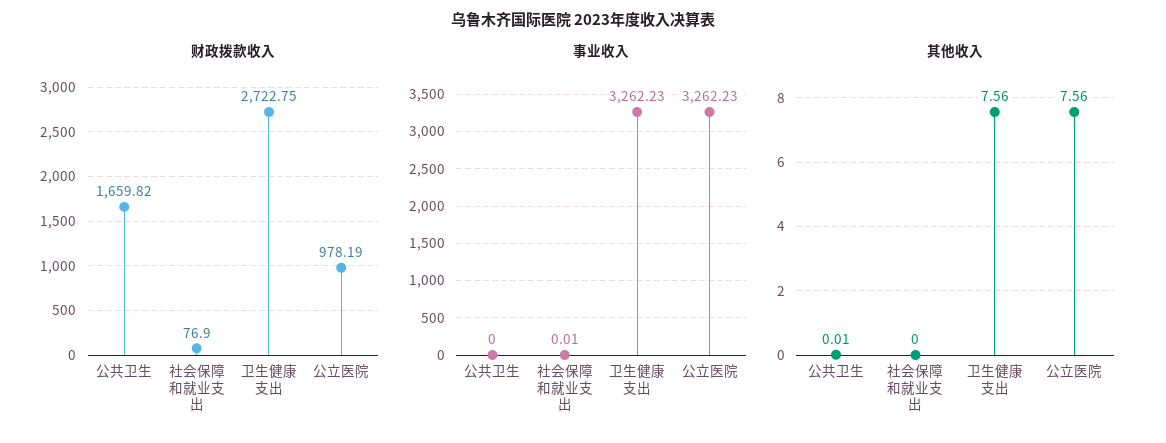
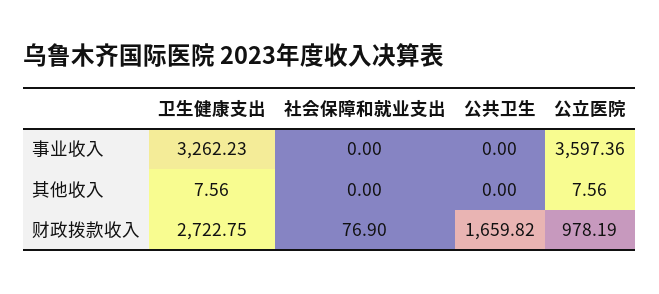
事业收入, 社会保障和就业支出: 0.01 -> 0
事业收入, 公立医院: 3262.23 -> 3597.36
其他收入, 公共卫生: 0.01 -> 0

